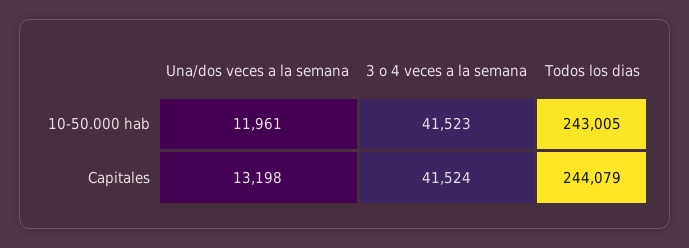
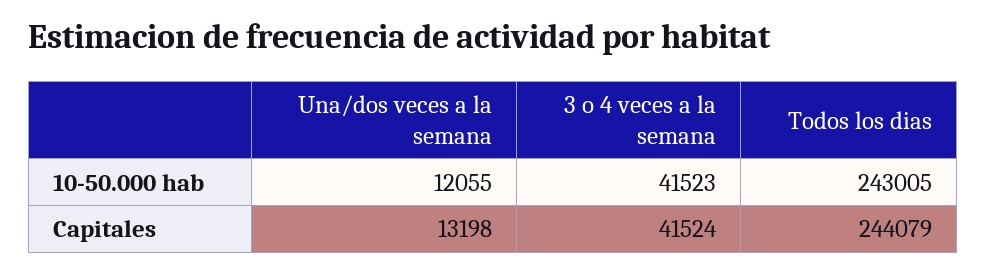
Una/dos veces a la semana, 10-50.000 hab: 11961 -> 12055

